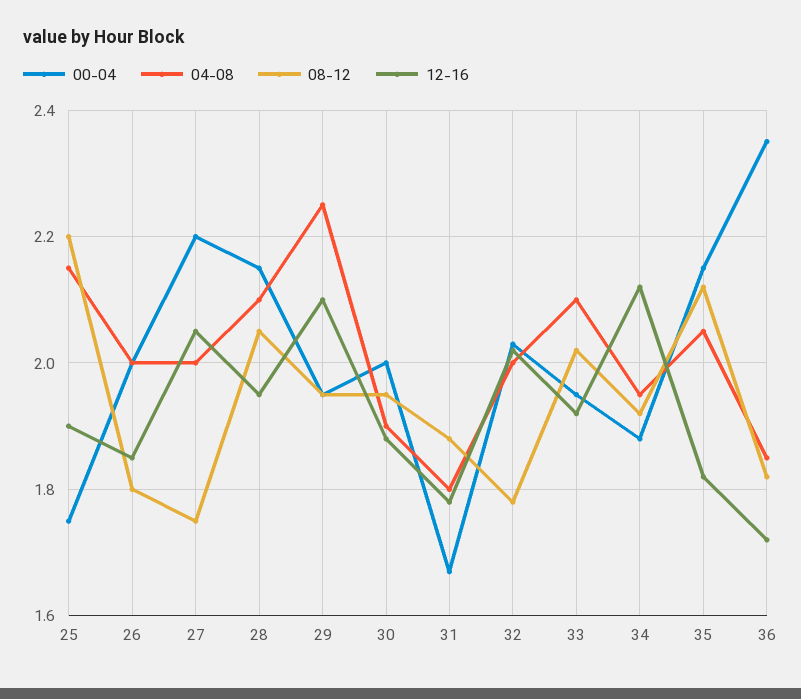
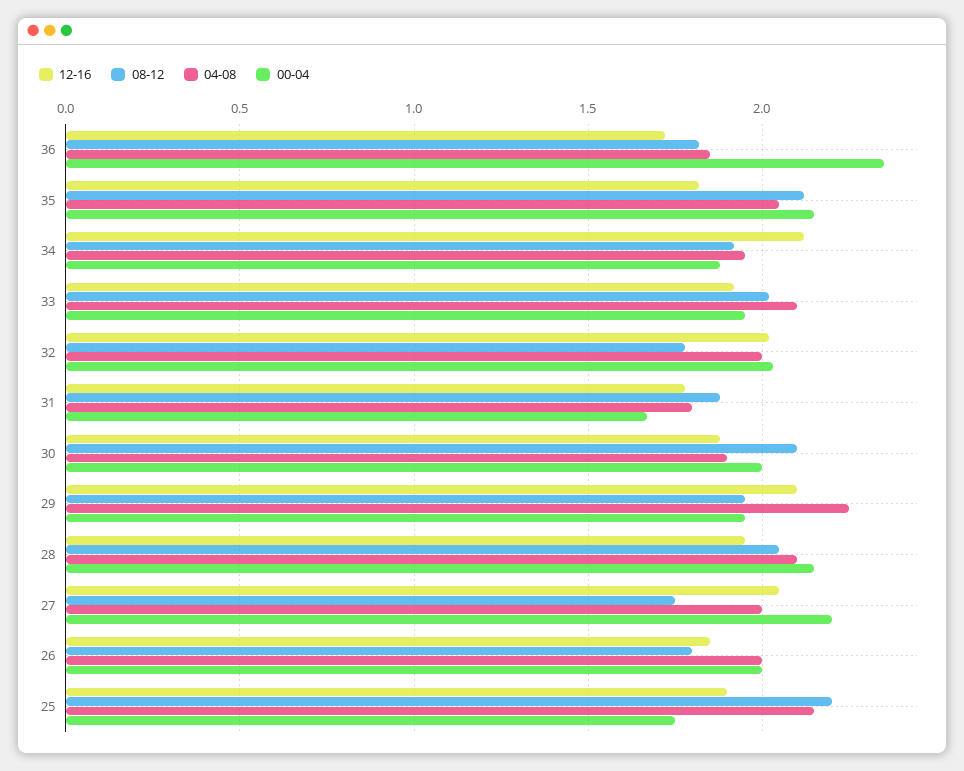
08-12, 30: 1.95 -> 2.1

